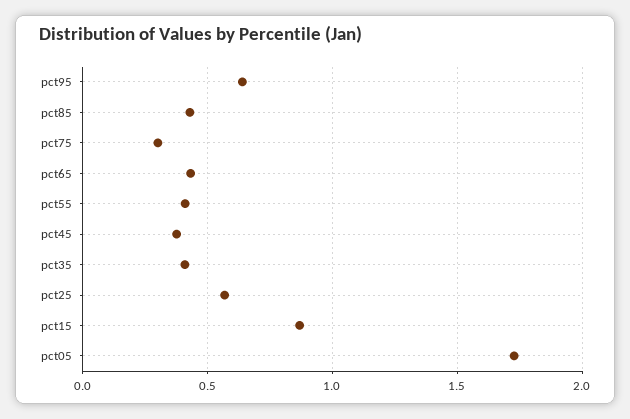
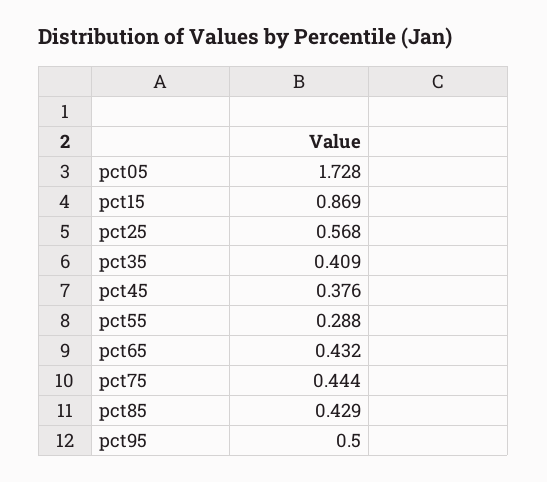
pct95: 0.65 -> 0.5
pct75: 0.3 -> 0.444
pct55: 0.4 -> 0.288

